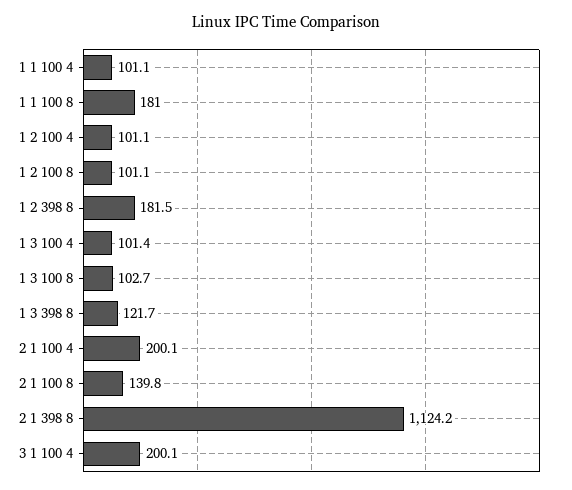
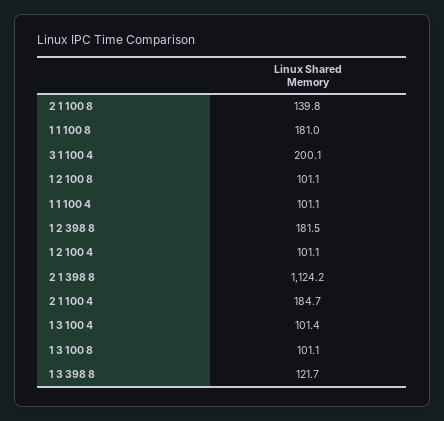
1 3 100 8: 102.7 -> 101.1
2 1 100 4: 200.1 -> 184.7

